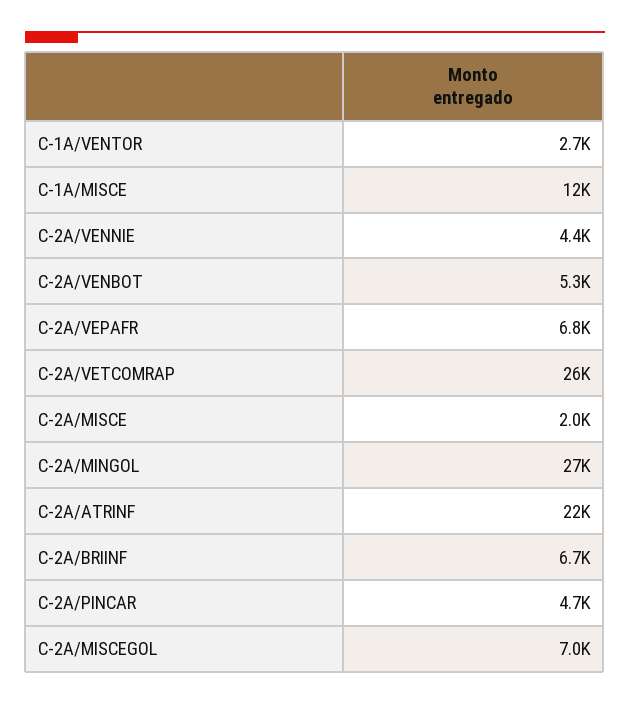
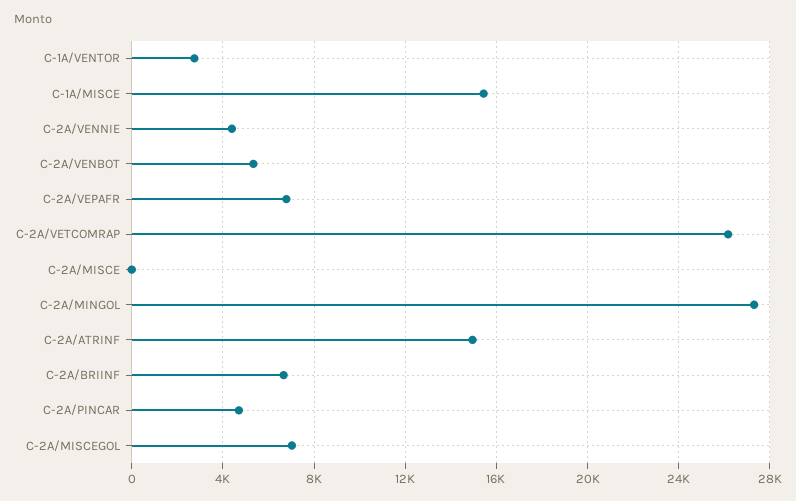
C-1A/MISCE: 12000 -> 15500
C-2A/MISCE: 2000 -> 0
C-2A/ATRINF: 22000 -> 15000

